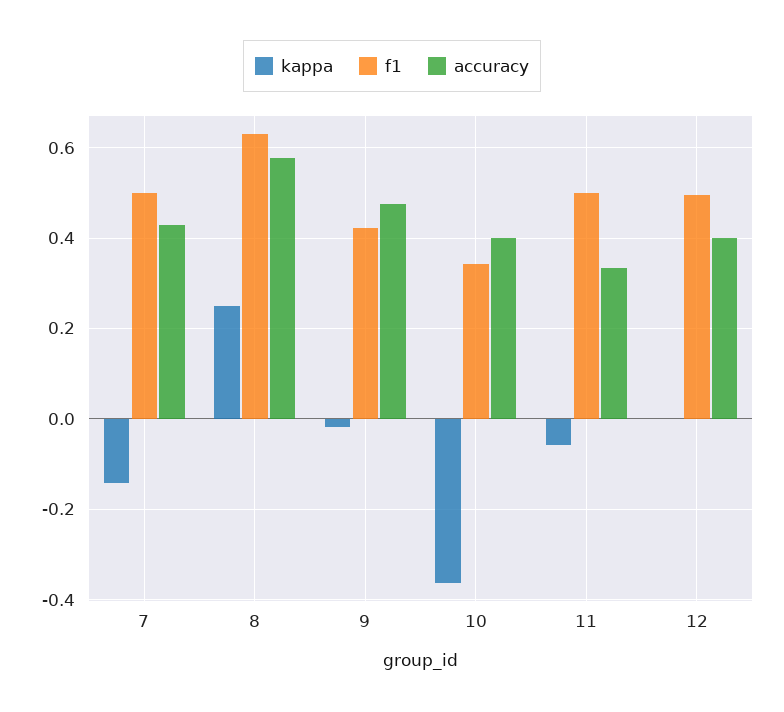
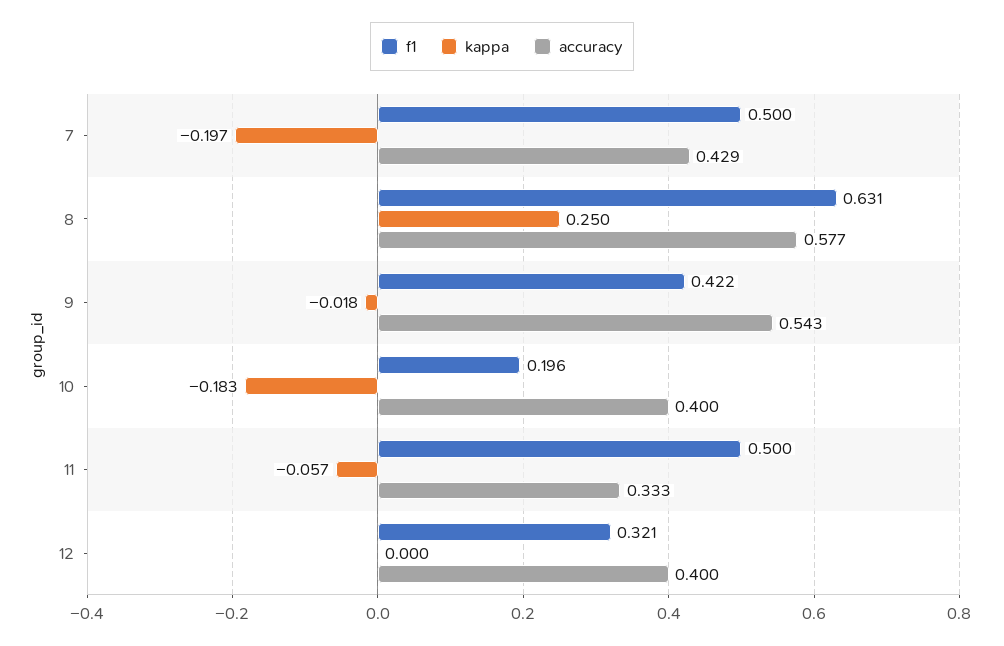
kappa, 7: -0.14 -> -0.197
accuracy, 9: 0.48 -> 0.543
kappa, 10: -0.36 -> -0.183
f1, 10: 0.34 -> 0.196
f1, 12: 0.5 -> 0.321

